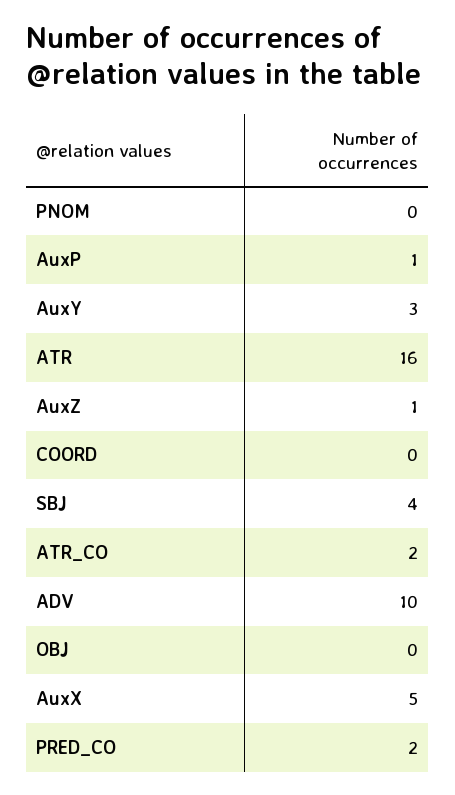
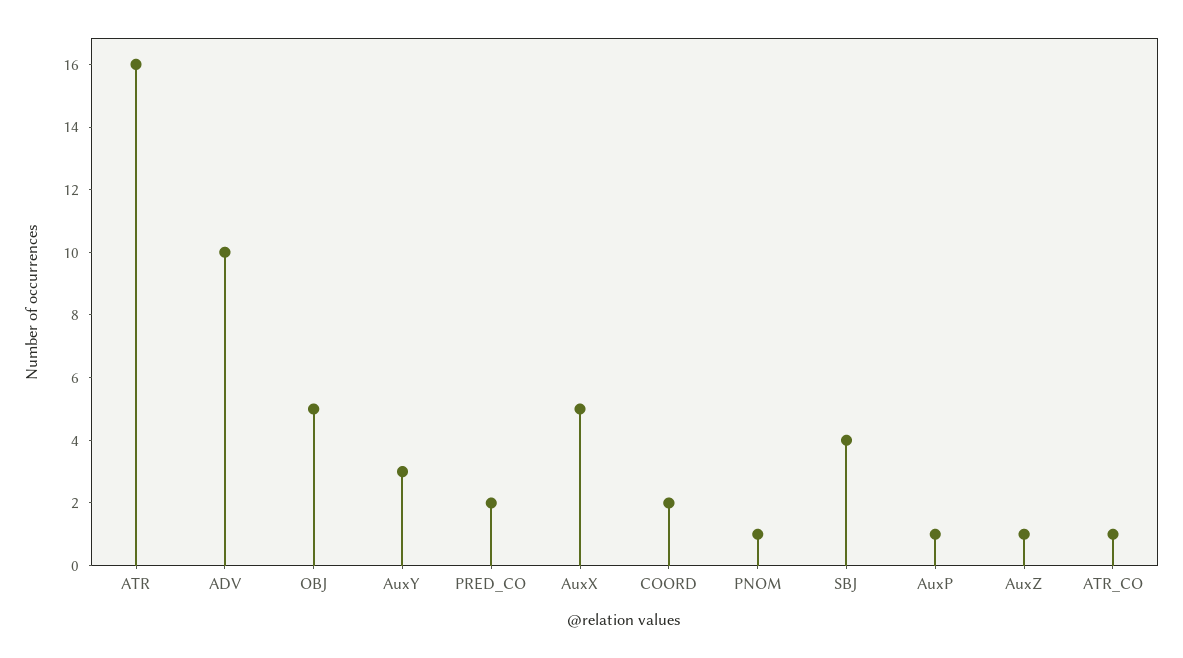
PNOM: 0 -> 1
COORD: 0 -> 2
ATR_CO: 2 -> 1
OBJ: 0 -> 5

